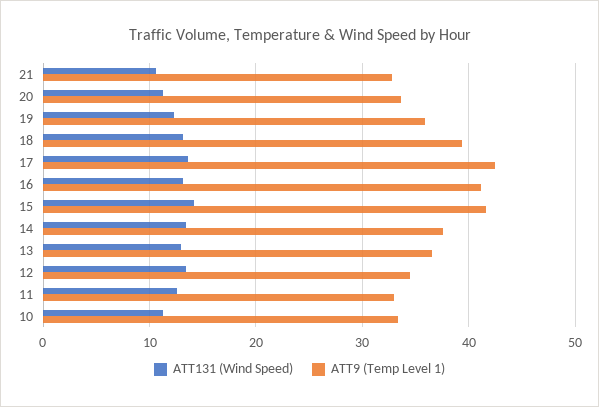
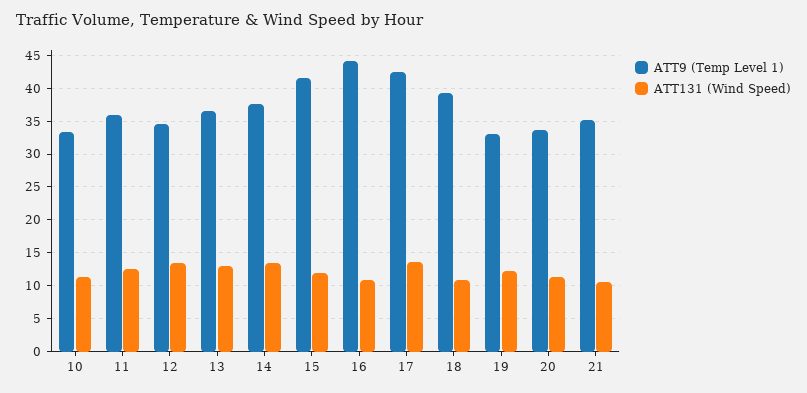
ATT9 (Temp Level 1), 21: 33 -> 35
ATT9 (Temp Level 1), 19: 36 -> 33
ATT131 (Wind Speed), 18: 13 -> 11
ATT131 (Wind Speed), 16: 13 -> 11
ATT9 (Temp Level 1), 16: 41 -> 44
ATT131 (Wind Speed), 15: 14 -> 12
ATT9 (Temp Level 1), 11: 33 -> 36

